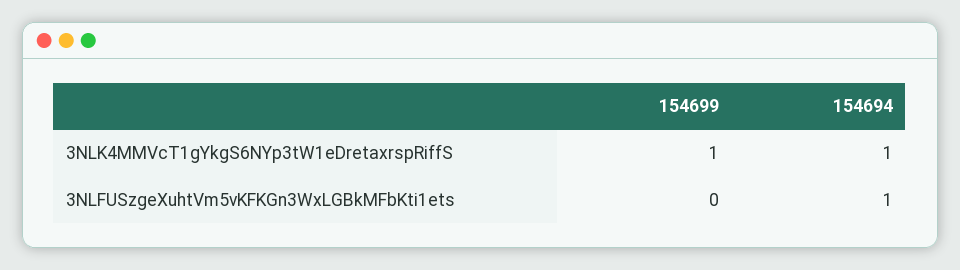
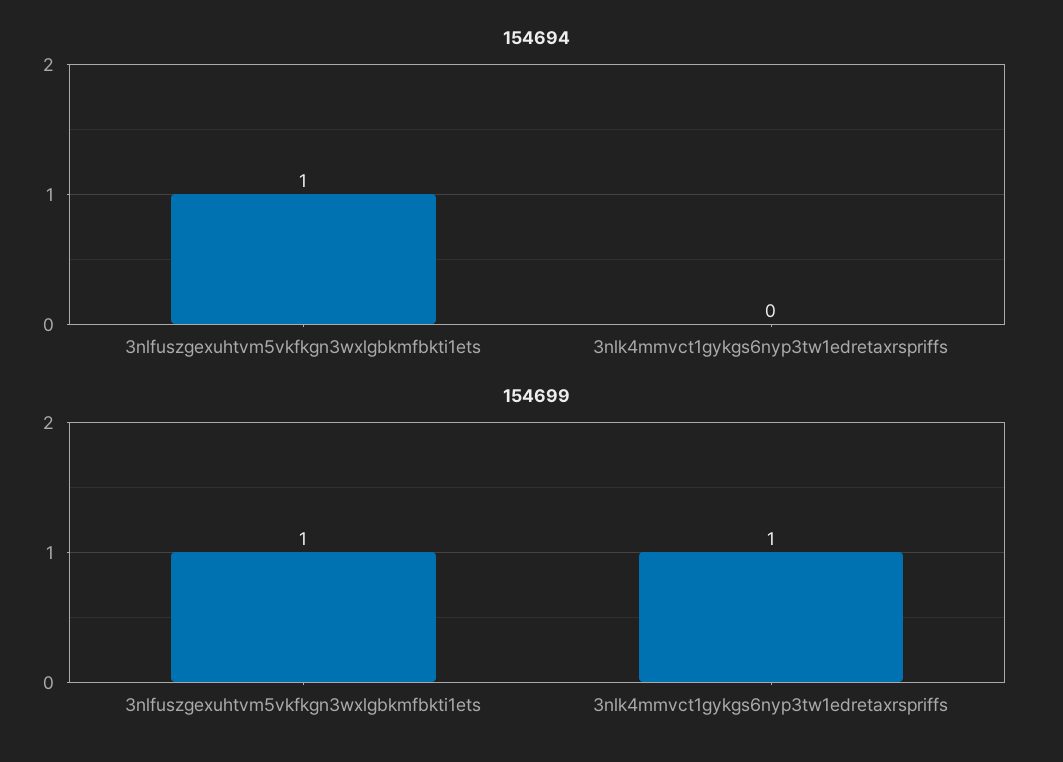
154694, 3NLK4MMVcT1gYkgS6NYp3tW1eDretaxrspRiffS: 1 -> 0
154699, 3NLFUSzgeXuhtVm5vKFKGn3WxLGBkMFbKti1ets: 0 -> 1

